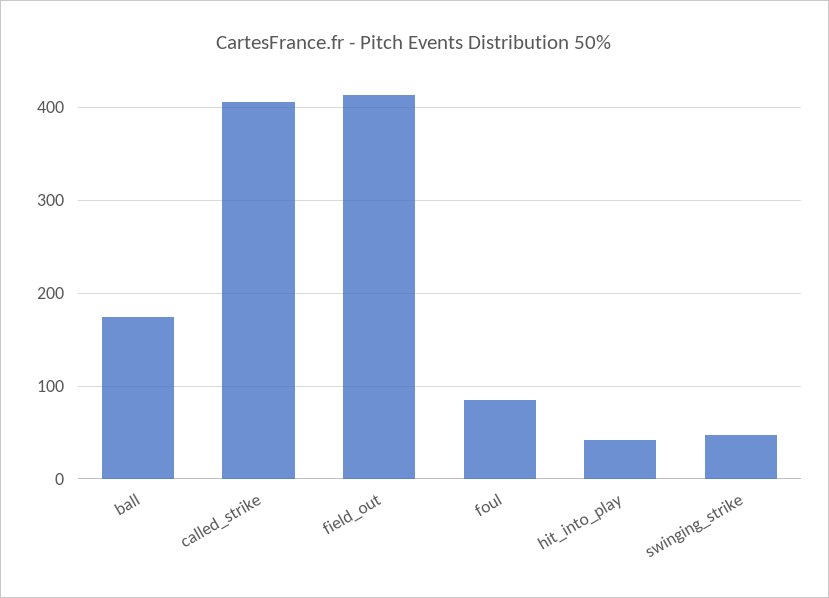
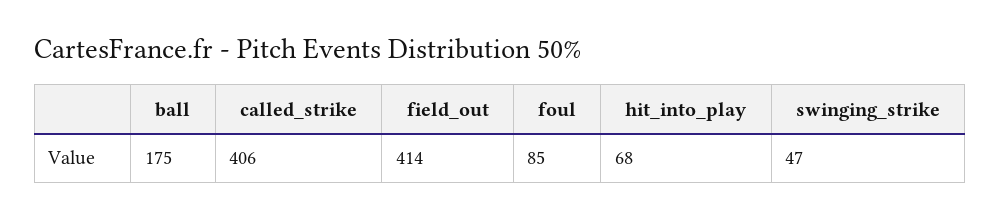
hit_into_play: 40 -> 68

